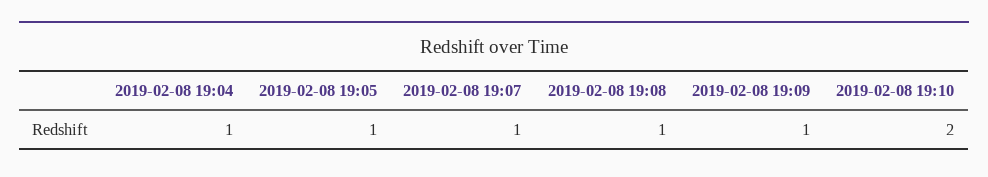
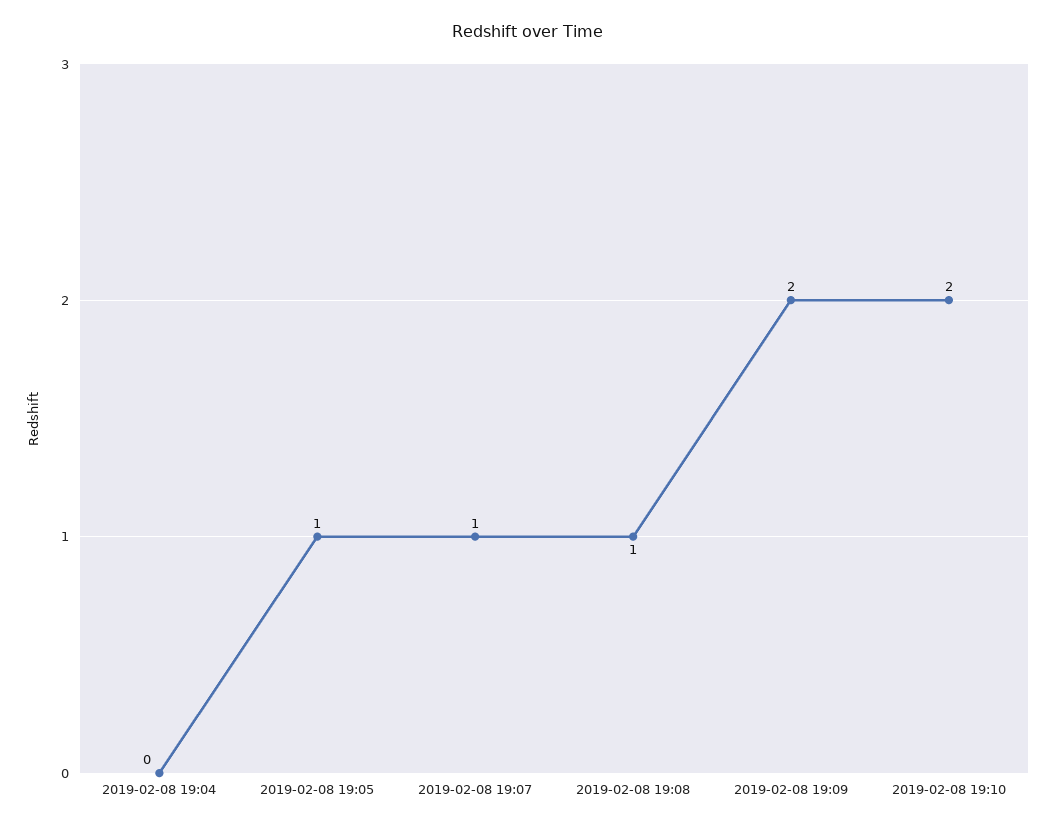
2019-02-08 19:04: 1 -> 0
2019-02-08 19:09: 1 -> 2

